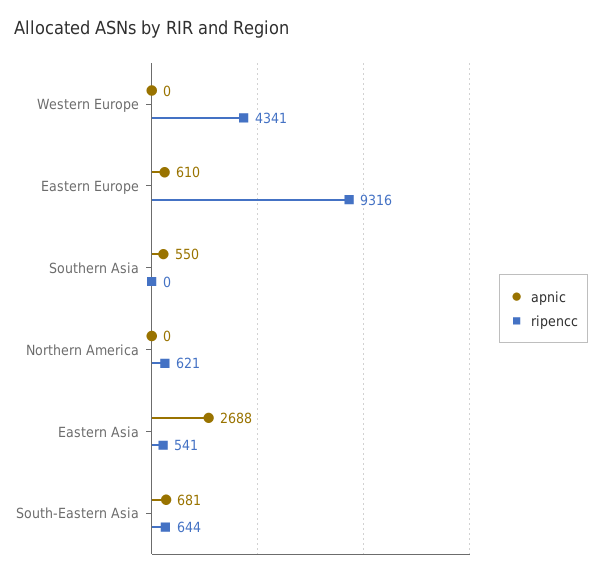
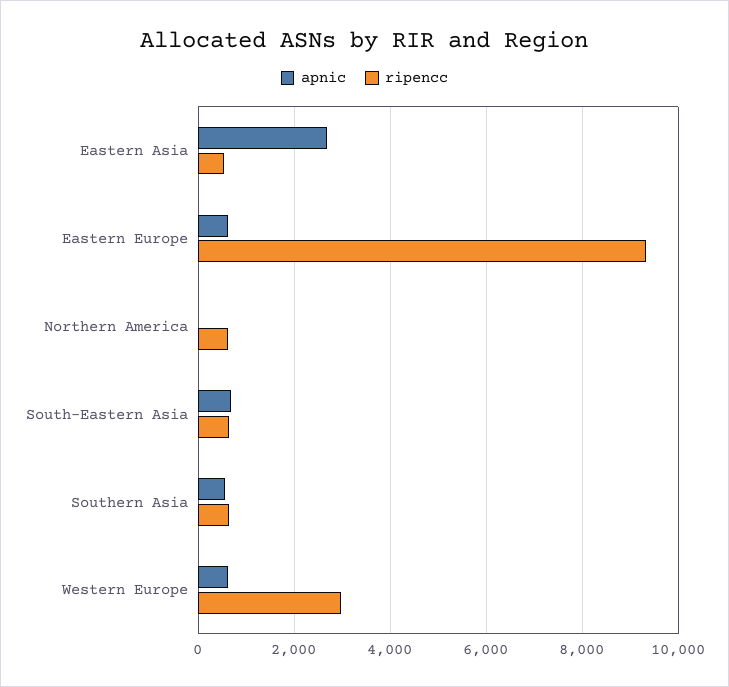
apnic, Western Europe: 0 -> 600
ripencc, Western Europe: 4341 -> 3000
ripencc, Southern Asia: 0 -> 600

